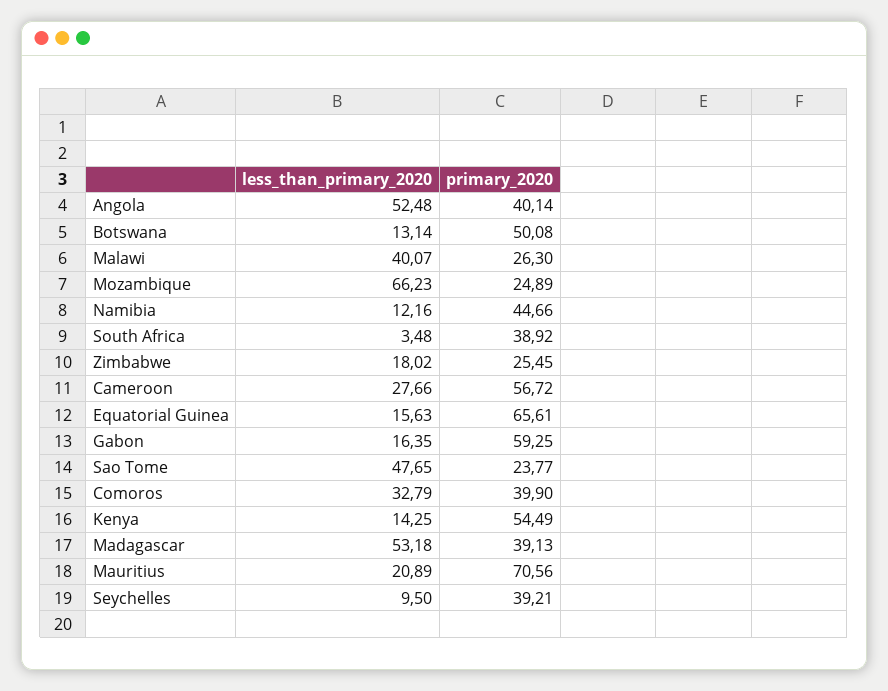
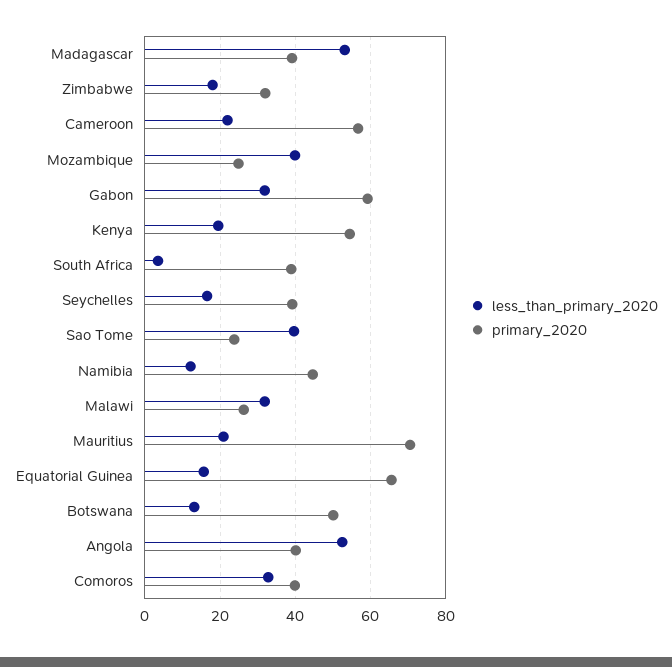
less_than_primary_2020, Malawi: 40.07 -> 32
less_than_primary_2020, Mozambique: 66.23 -> 40
primary_2020, Zimbabwe: 25.45 -> 32
less_than_primary_2020, Cameroon: 27.66 -> 22
less_than_primary_2020, Gabon: 16.35 -> 32
less_than_primary_2020, Sao Tome: 47.65 -> 40
less_than_primary_2020, Kenya: 14.25 -> 20
less_than_primary_2020, Seychelles: 9.5 -> 16

